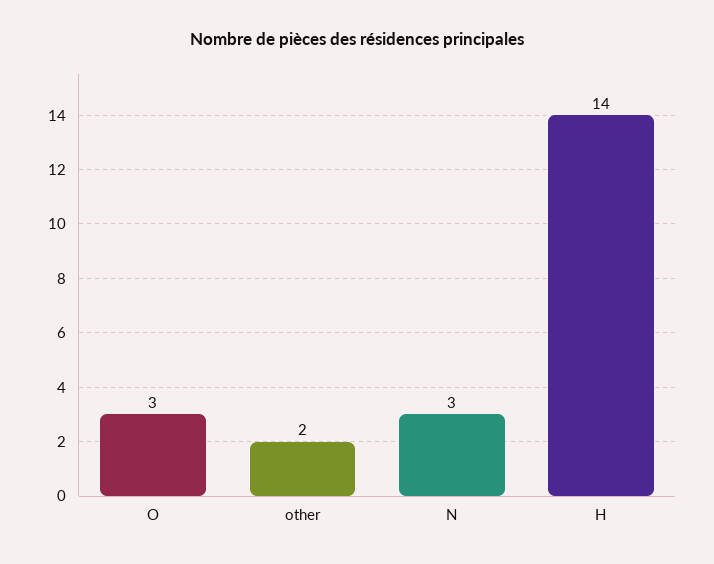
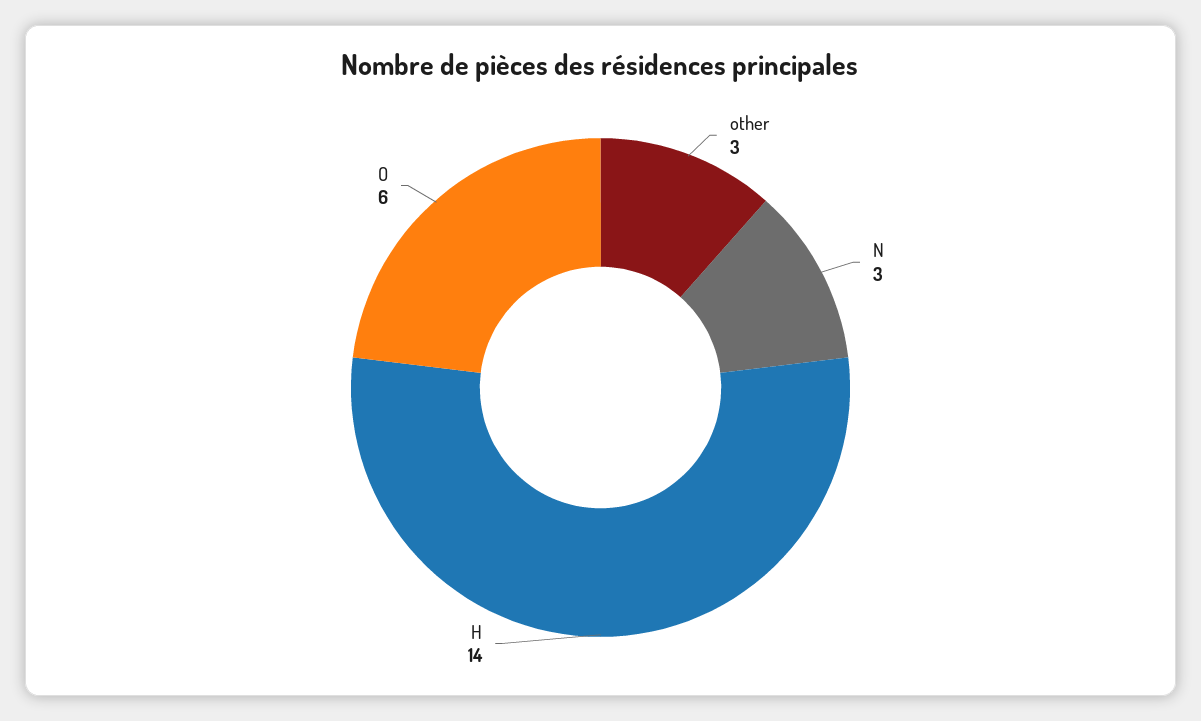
O: 3 -> 6
other: 2 -> 3

